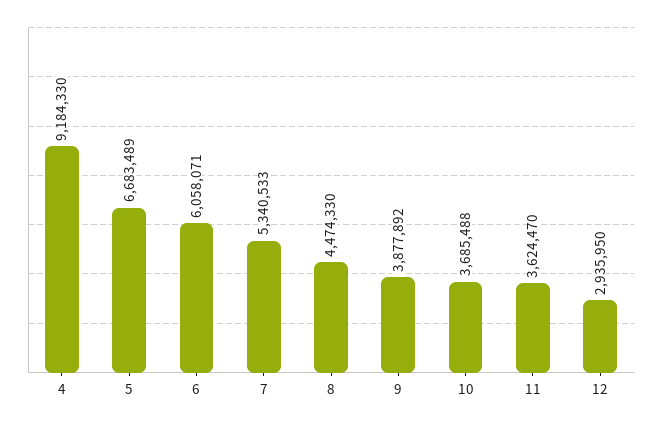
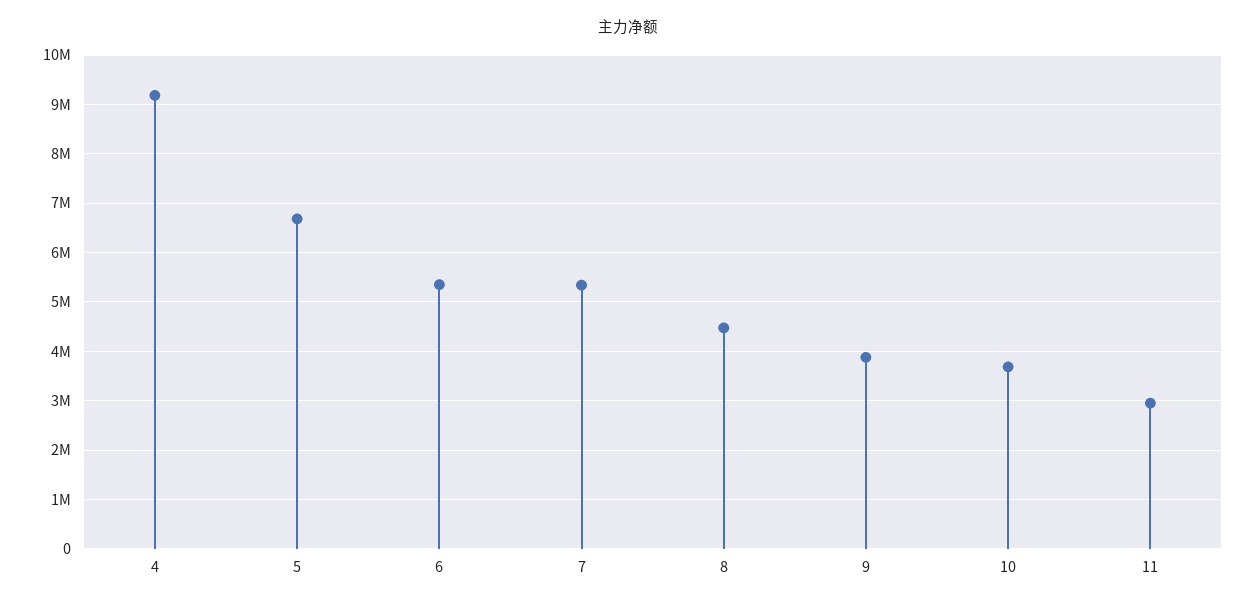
6: 6058071 -> 5400000
11: 3624470 -> 3000000
12: 2935950 -> none

